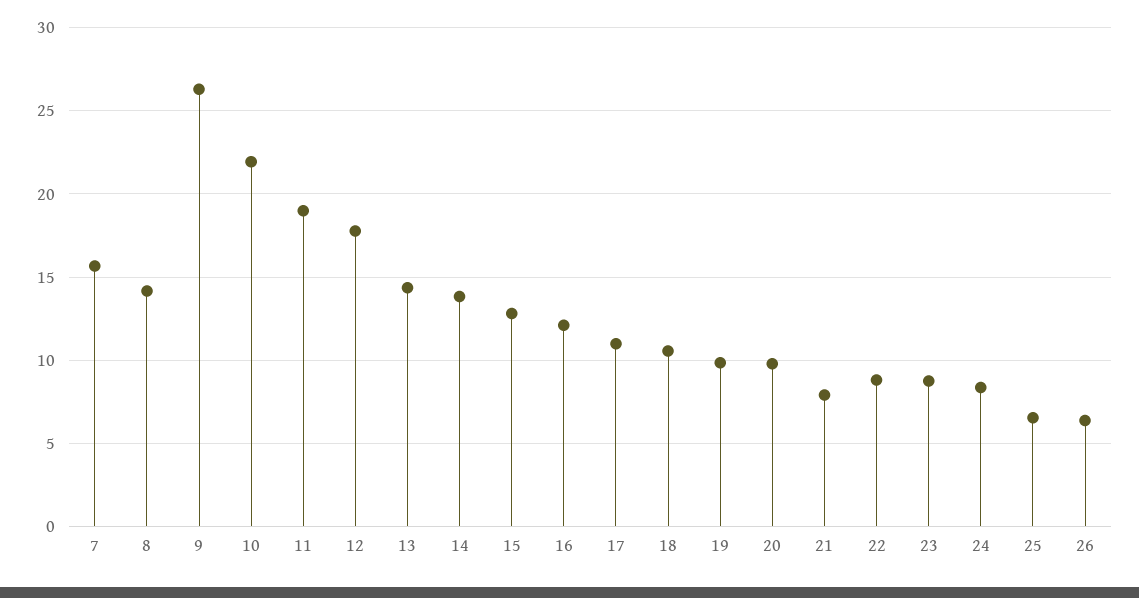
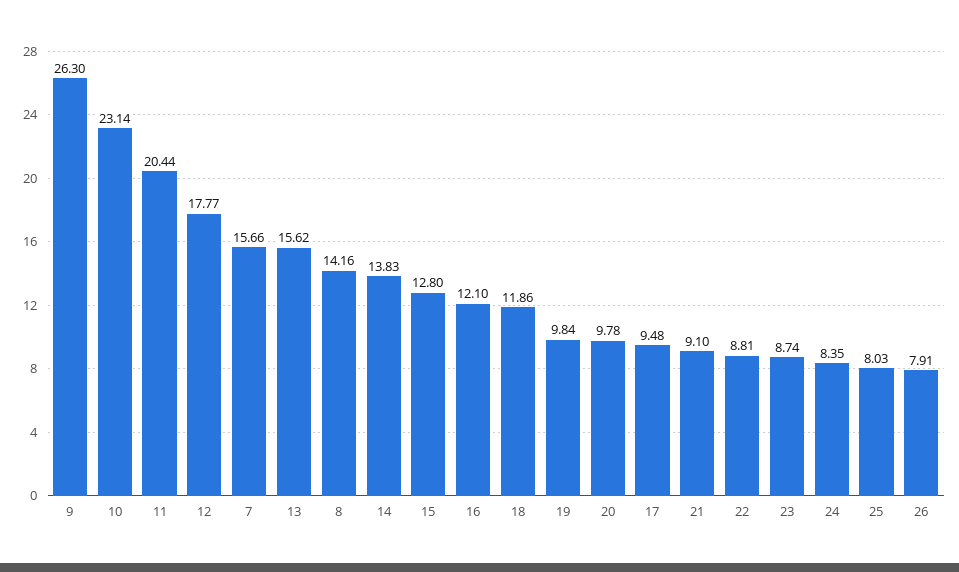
10: 22 -> 23.14
11: 19 -> 20.44
13: 14.5 -> 15.62
17: 11 -> 9.48
18: 10.5 -> 11.86
21: 8 -> 9.1
25: 6.5 -> 8.03
26: 6.5 -> 7.91

